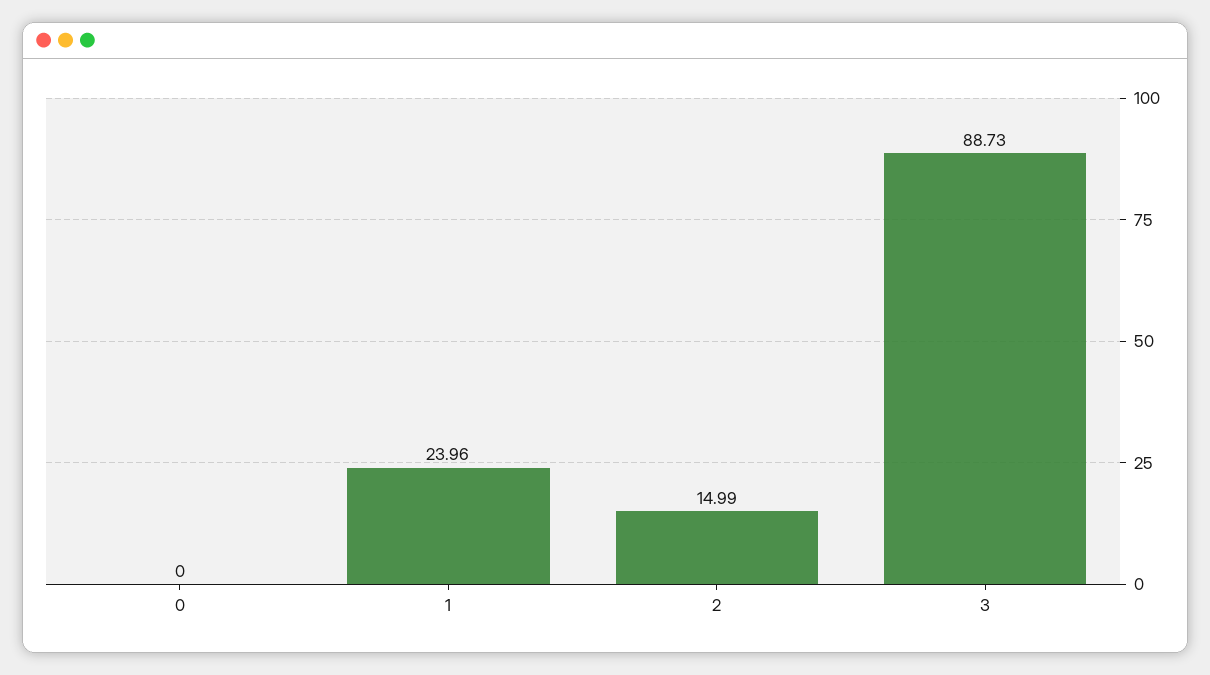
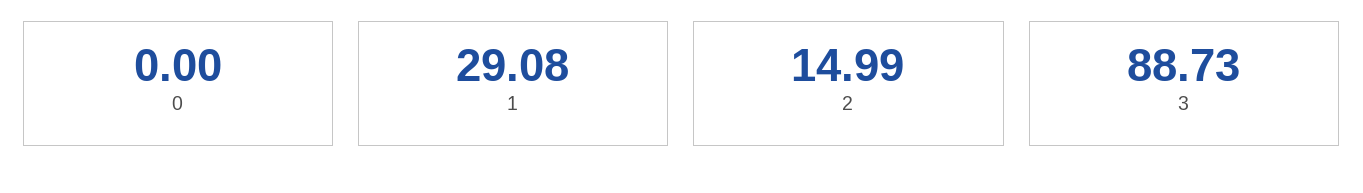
1: 23.96 -> 29.08

